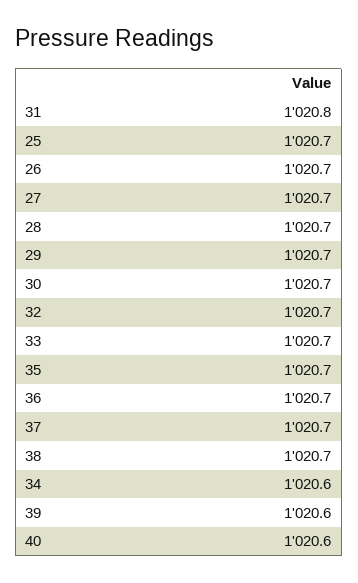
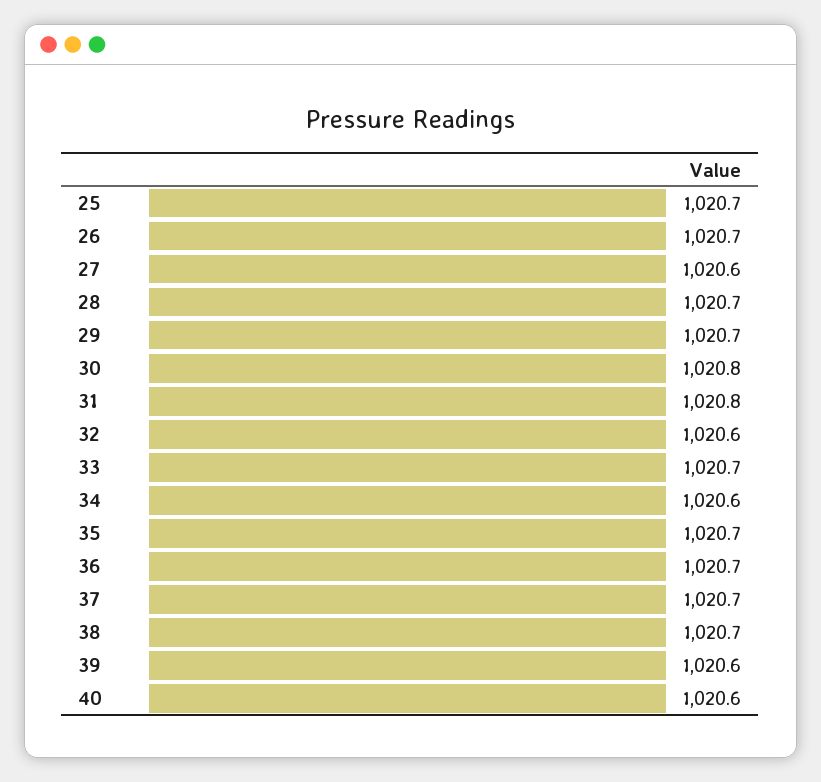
27: 1020.7 -> 1020.6
30: 1020.7 -> 1020.8
32: 1020.7 -> 1020.6

